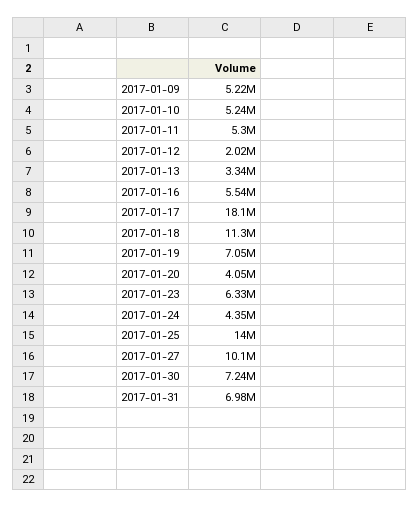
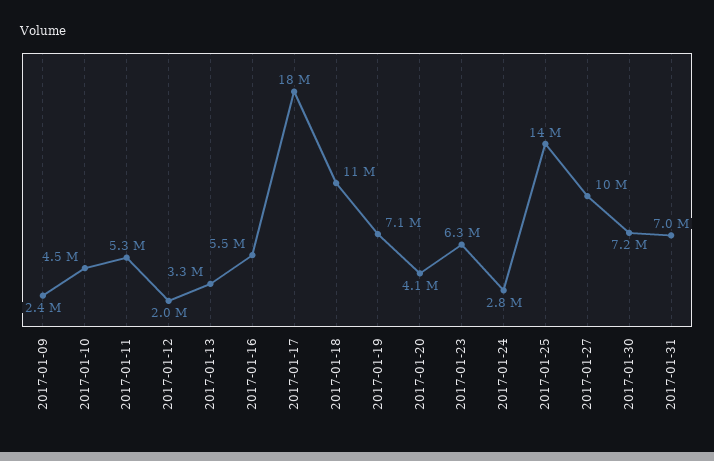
2017-01-09: 5220000 -> 2400000
2017-01-10: 5240000 -> 4500000
2017-01-24: 4350000 -> 2800000

